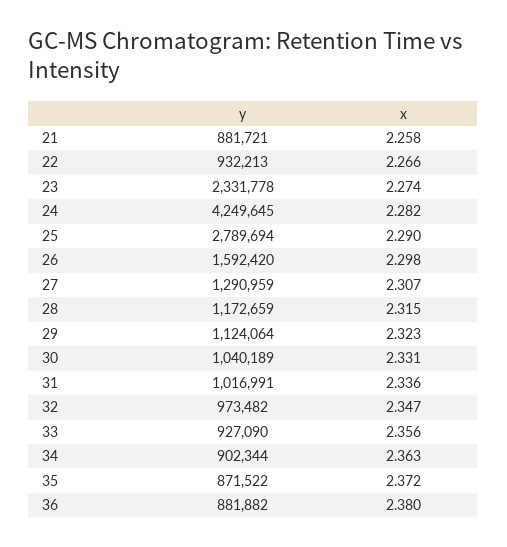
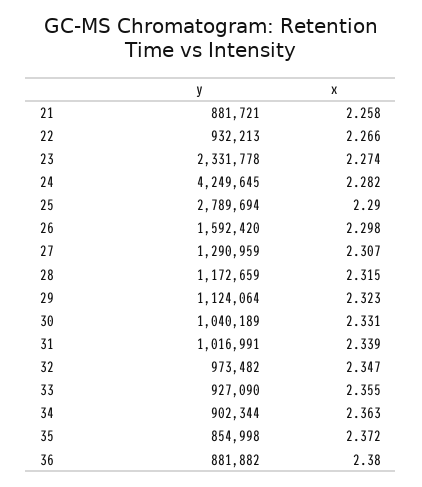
x, 31: 2.336 -> 2.339
x, 33: 2.356 -> 2.355
y, 35: 871522 -> 854998

